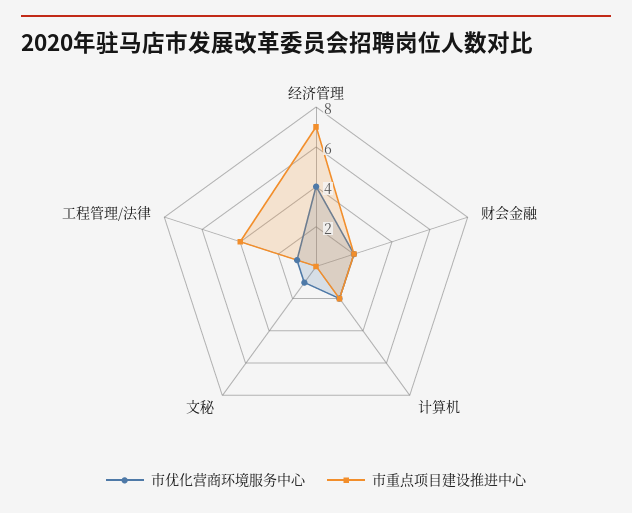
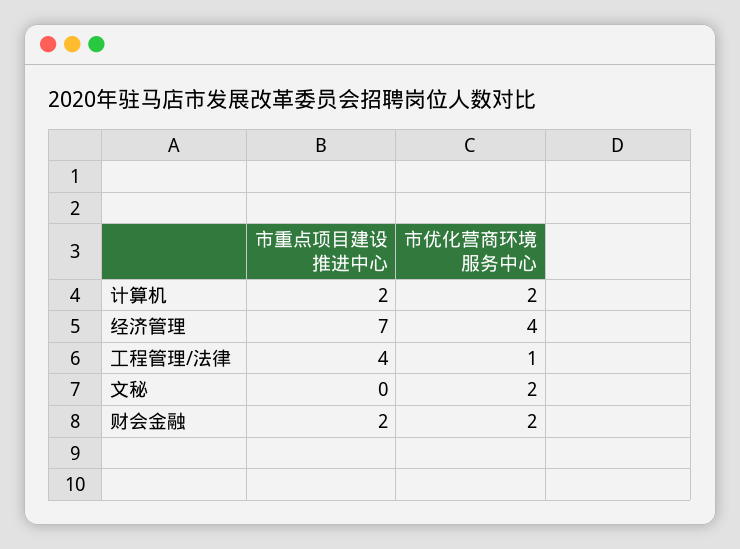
市优化营商环境服务中心, 文秘: 1 -> 2

